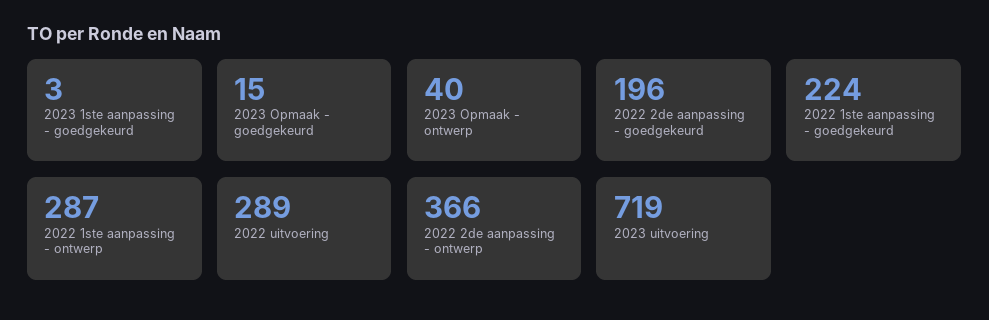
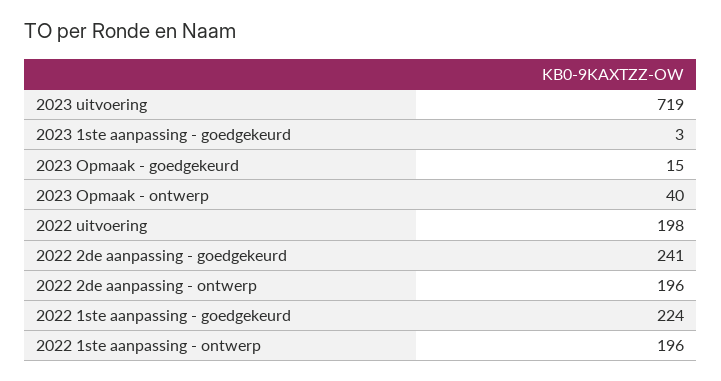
2022 2de aanpassing - goedgekeurd: 196 -> 241
2022 1ste aanpassing - ontwerp: 287 -> 196
2022 uitvoering: 289 -> 198
2022 2de aanpassing - ontwerp: 366 -> 196

